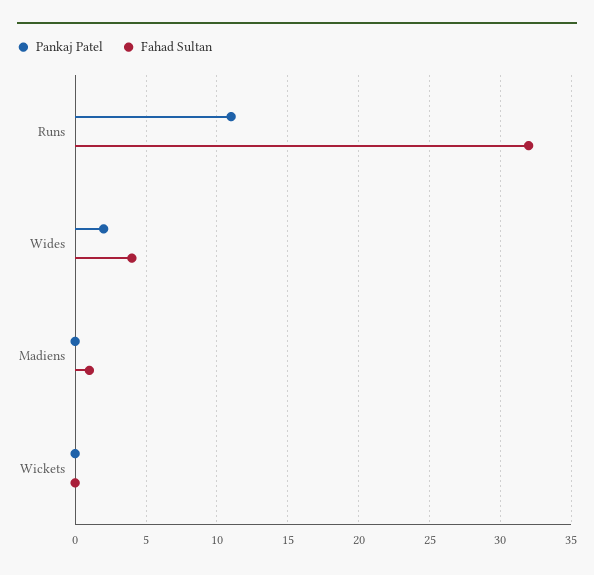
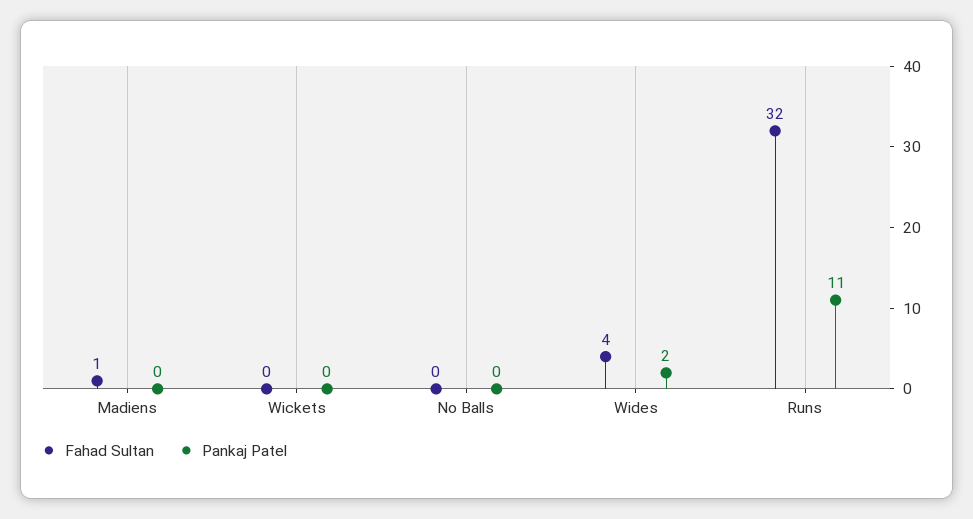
Fahad Sultan, No Balls: none -> 0
Pankaj Patel, No Balls: none -> 0

